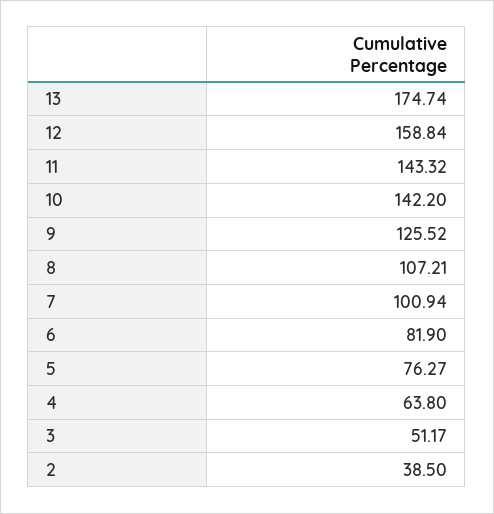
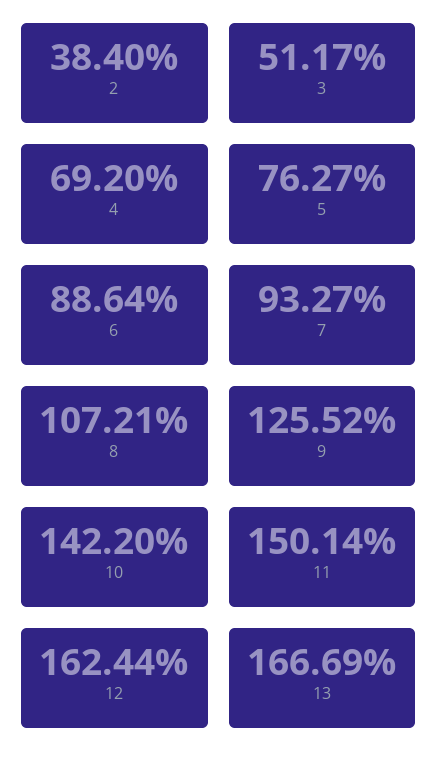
13: 174.74 -> 166.69
12: 158.84 -> 162.44
11: 143.32 -> 150.14
7: 100.94 -> 93.27
6: 81.9 -> 88.64
4: 63.8 -> 69.2
2: 38.5 -> 38.4

